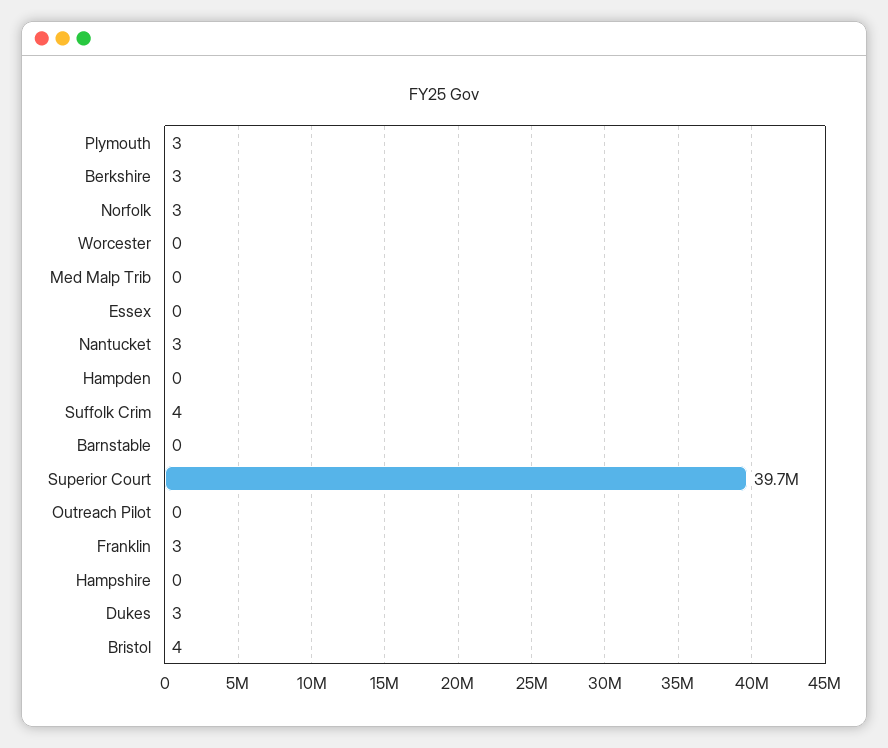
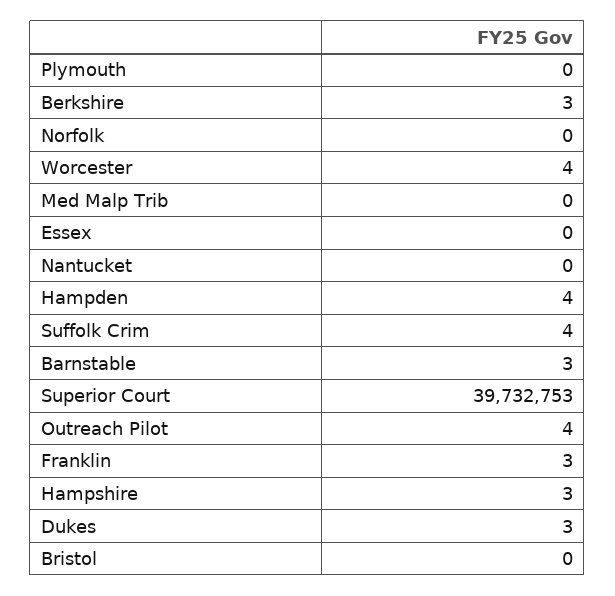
Plymouth: 3 -> 0
Norfolk: 3 -> 0
Worcester: 0 -> 4
Nantucket: 3 -> 0
Hampden: 0 -> 4
Barnstable: 0 -> 3
Outreach Pilot: 0 -> 4
Hampshire: 0 -> 3
Bristol: 4 -> 0

